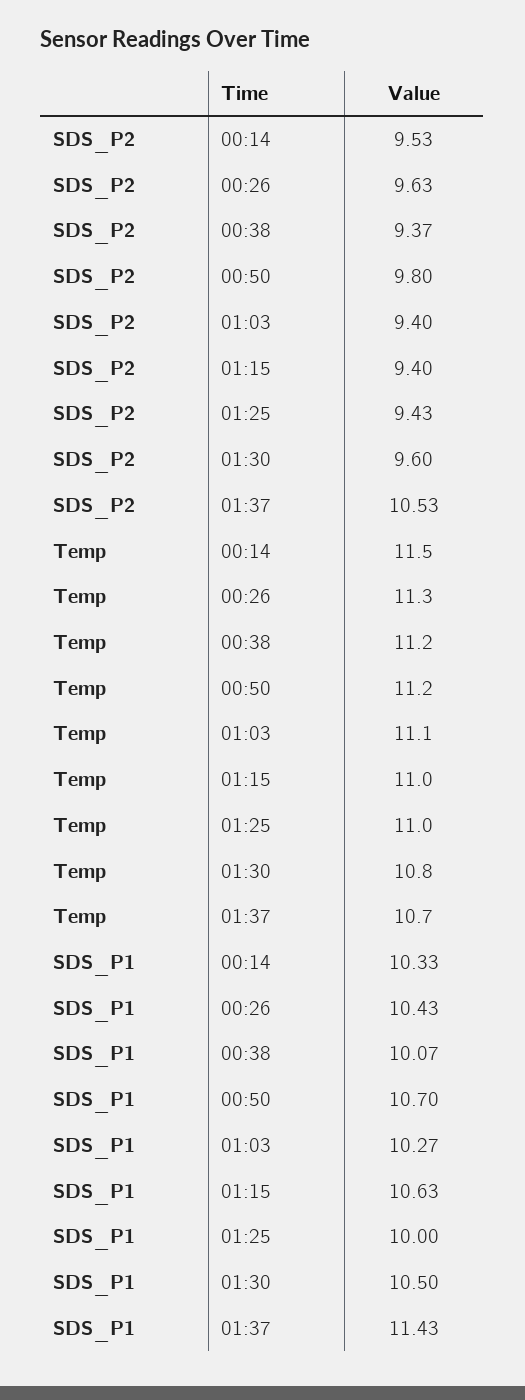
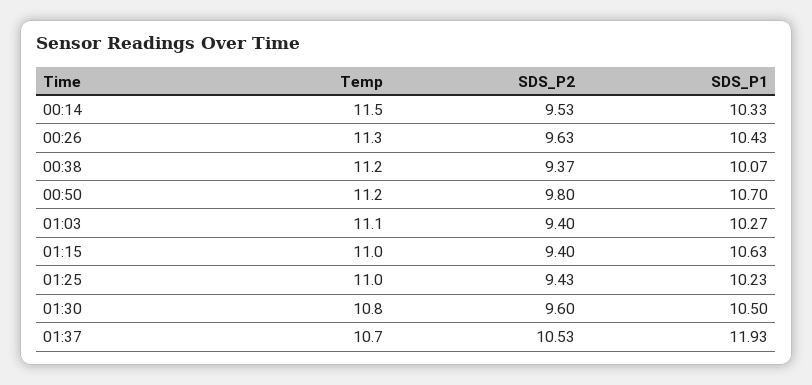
SDS_P1, 01:25: 10 -> 10.23
SDS_P1, 01:37: 11.43 -> 11.93

